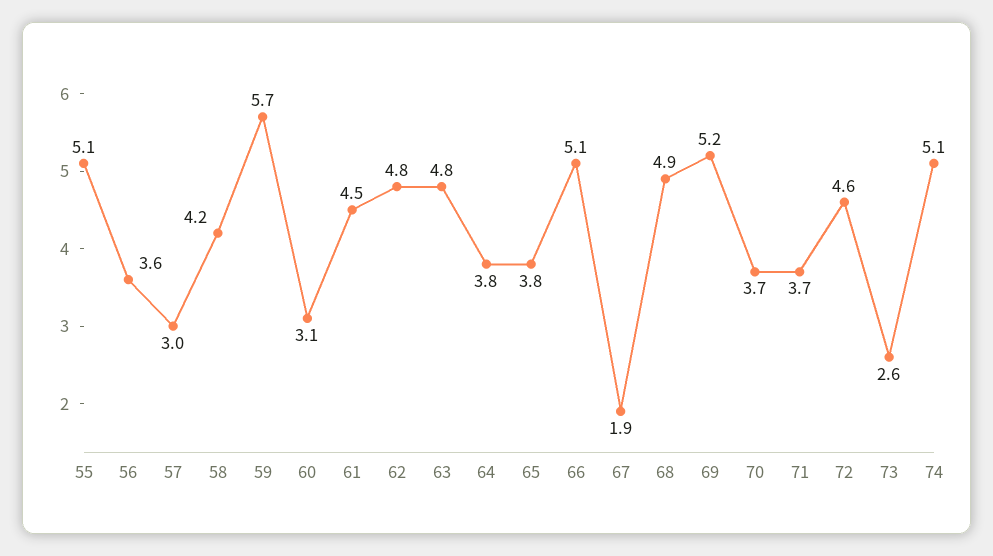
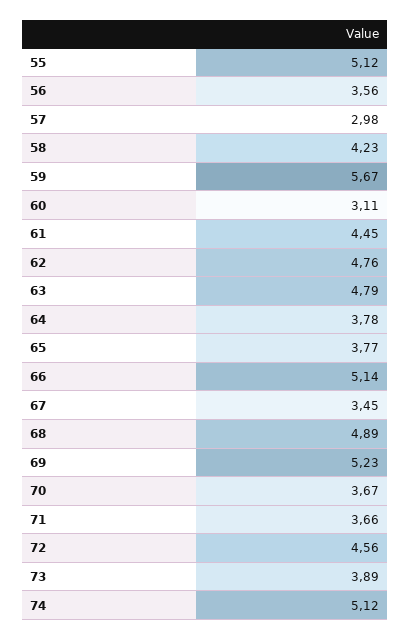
67: 1.9 -> 3.45
73: 2.6 -> 3.89

